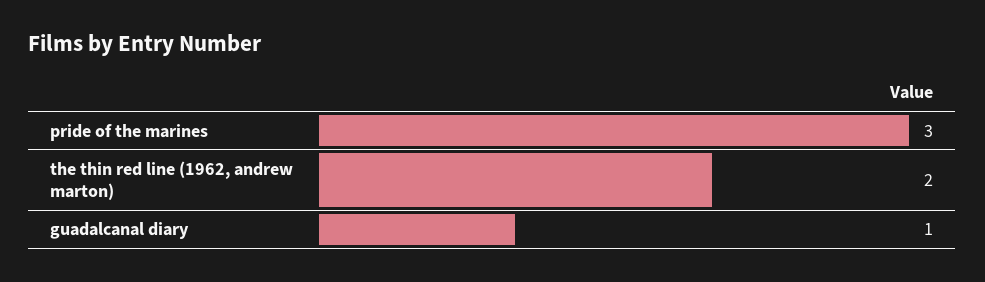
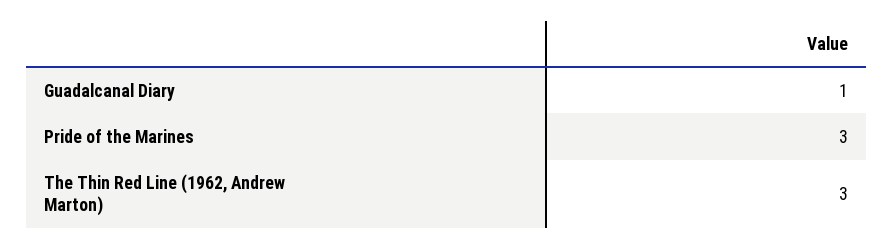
the thin red line (1962, andrew marton): 2 -> 3

